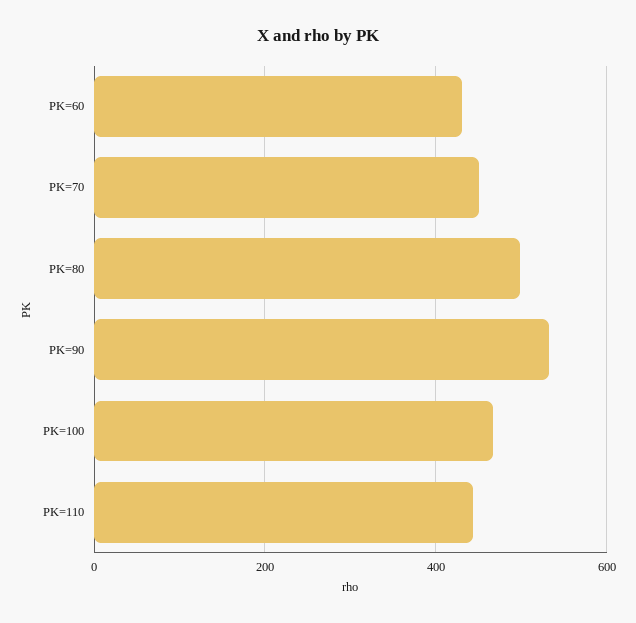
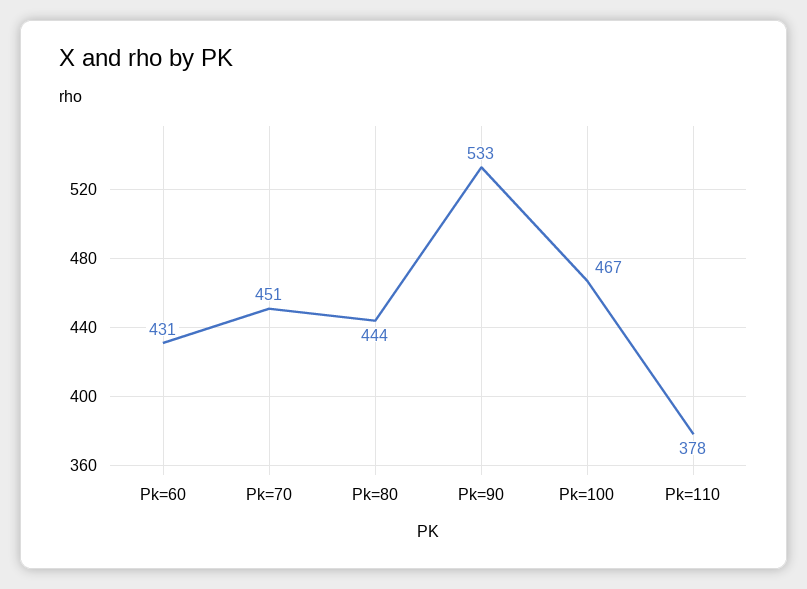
PK=80: 500 -> 444
PK=110: 440 -> 378

